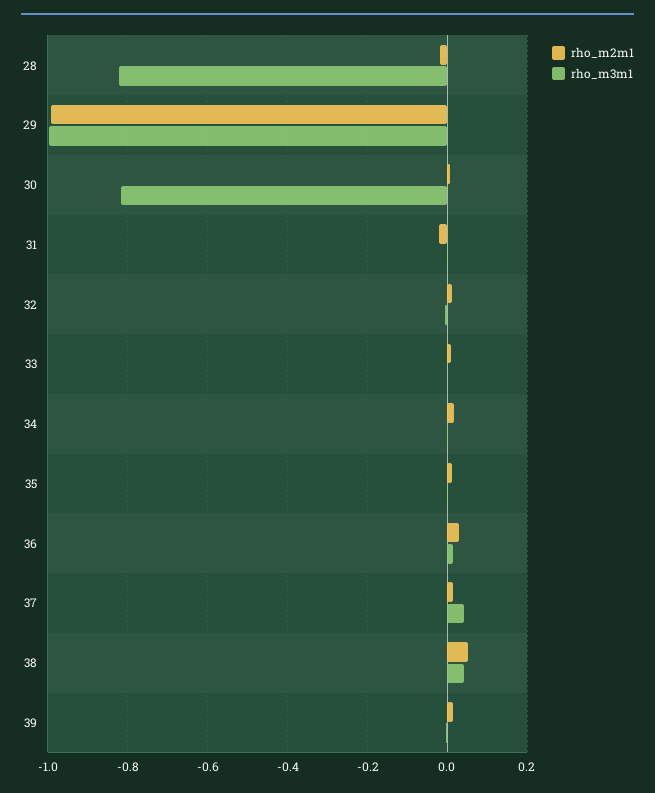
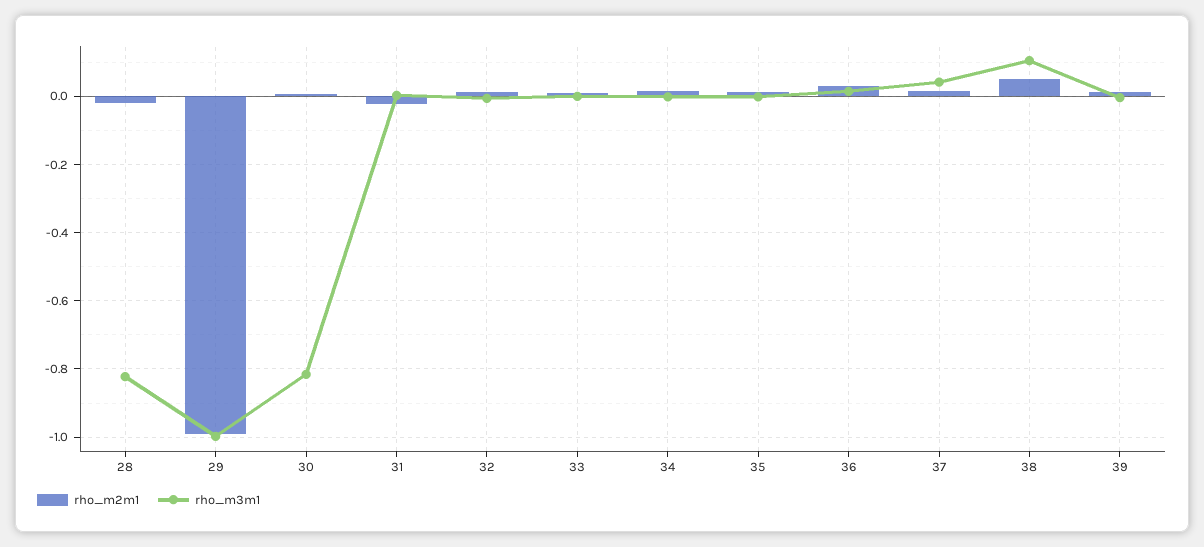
rho_m3m1, 38: 0.04 -> 0.1

